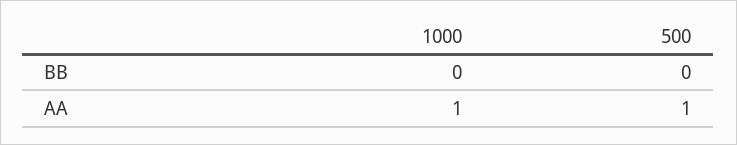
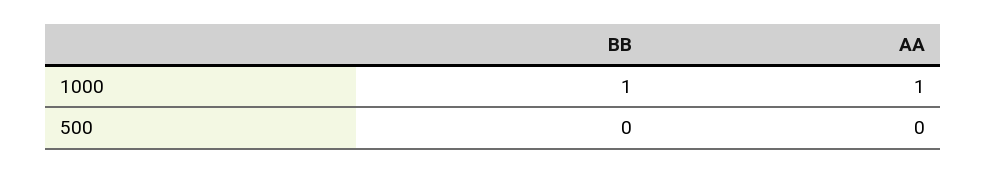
1000, BB: 0 -> 1
500, AA: 1 -> 0

